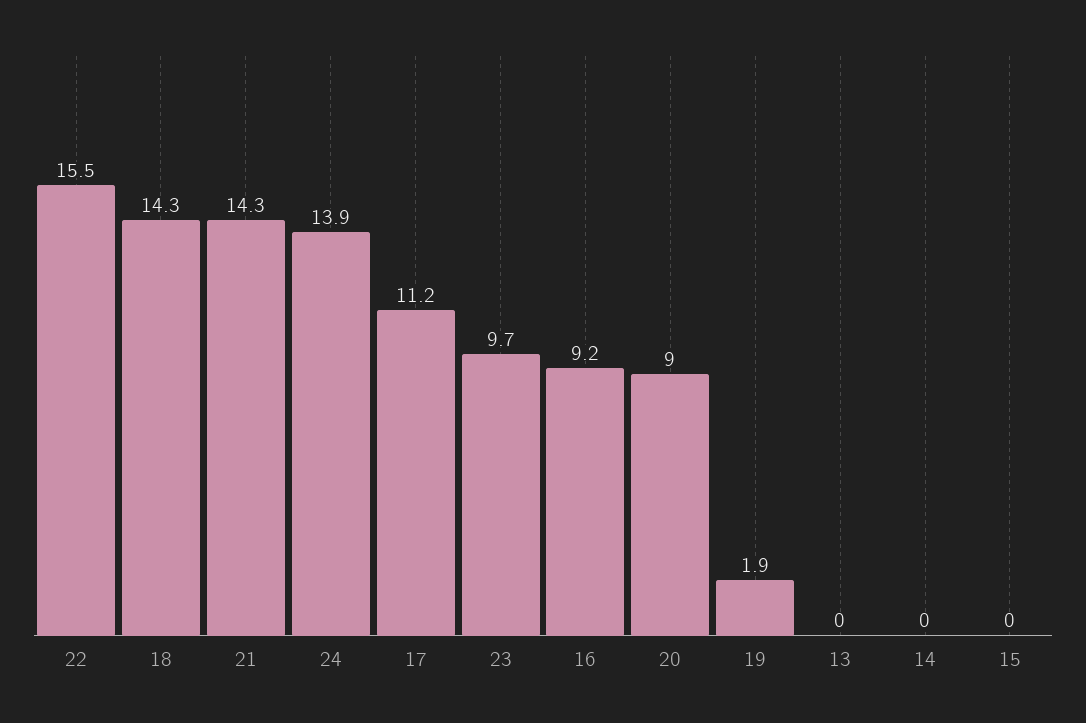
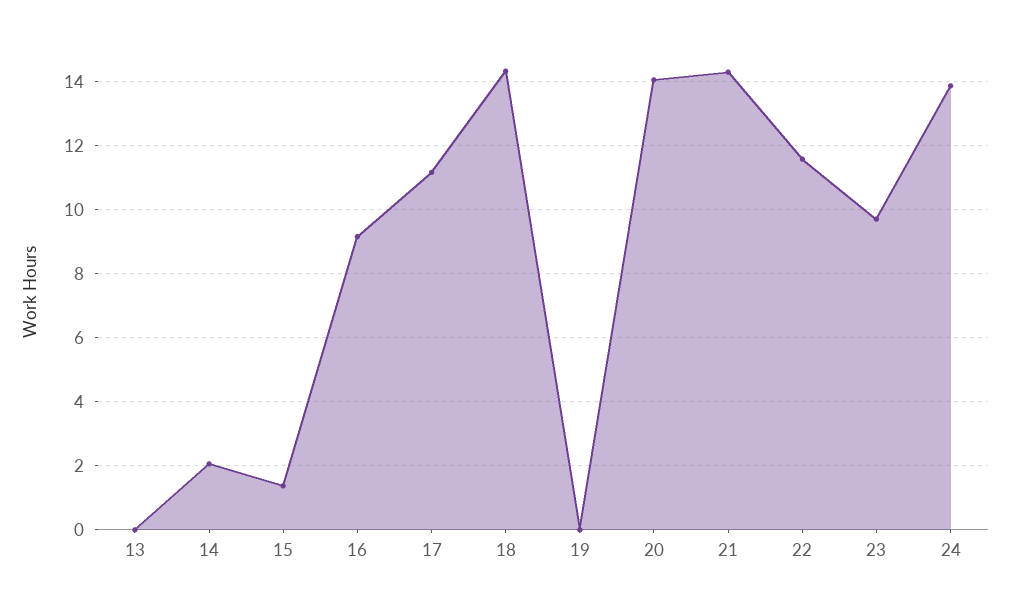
22: 15.5 -> 11.6
20: 9 -> 14
19: 1.9 -> 0
14: 0 -> 2
15: 0 -> 1.4

